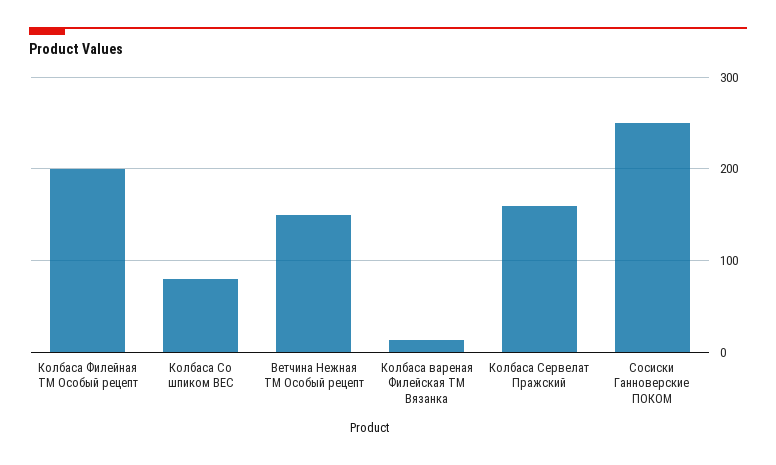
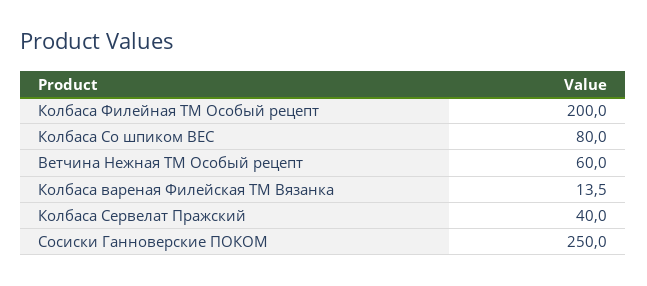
Ветчина Нежная ТМ Особый рецепт: 150 -> 60
Колбаса Сервелат Пражский: 160 -> 40

